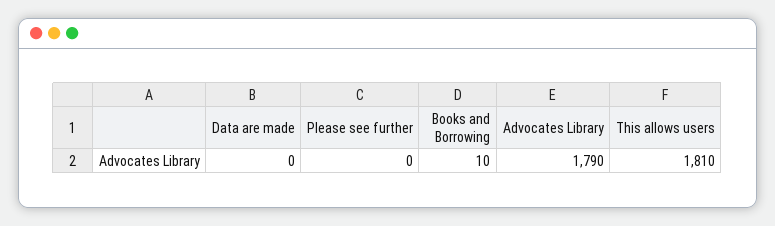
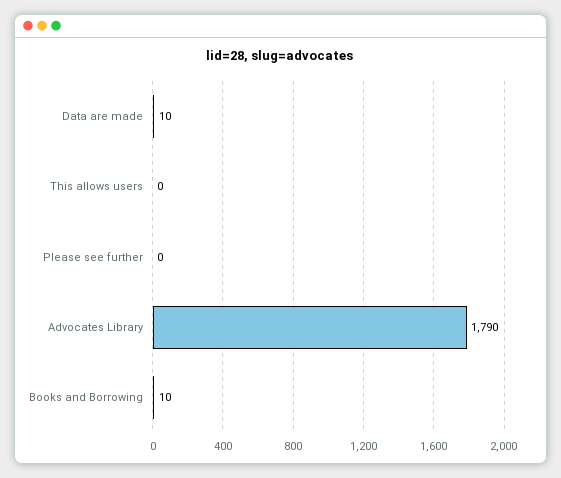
Data are made: 0 -> 10
This allows users: 1810 -> 0

